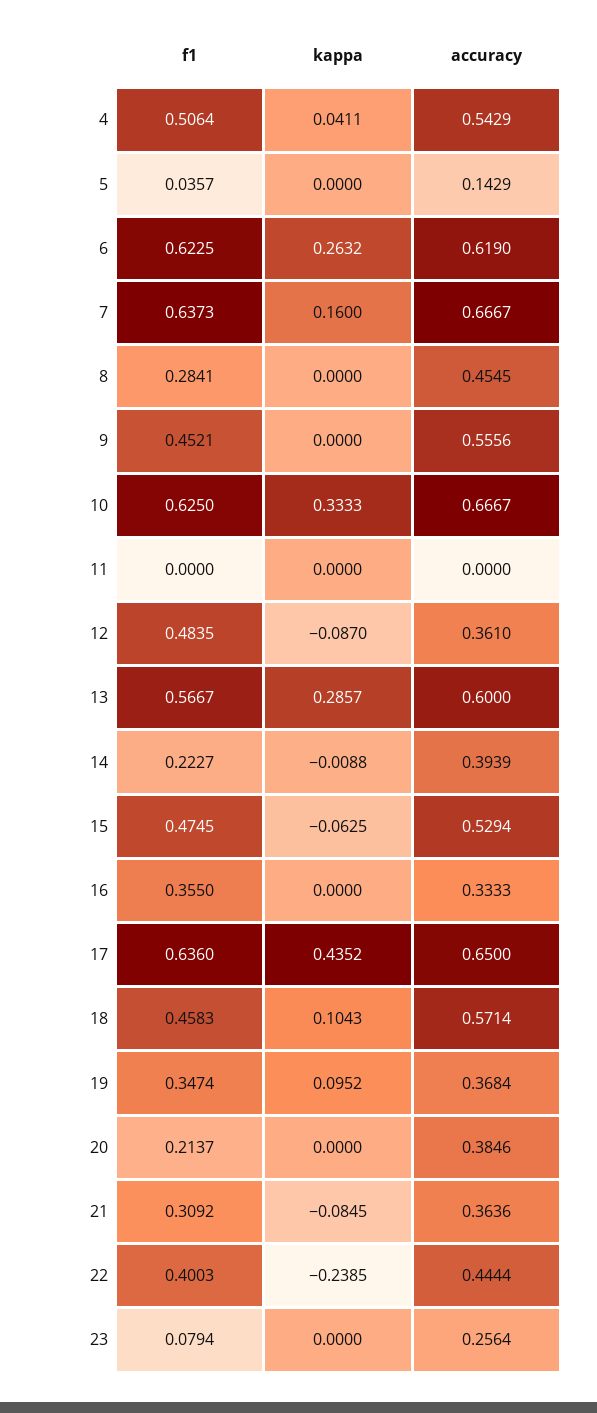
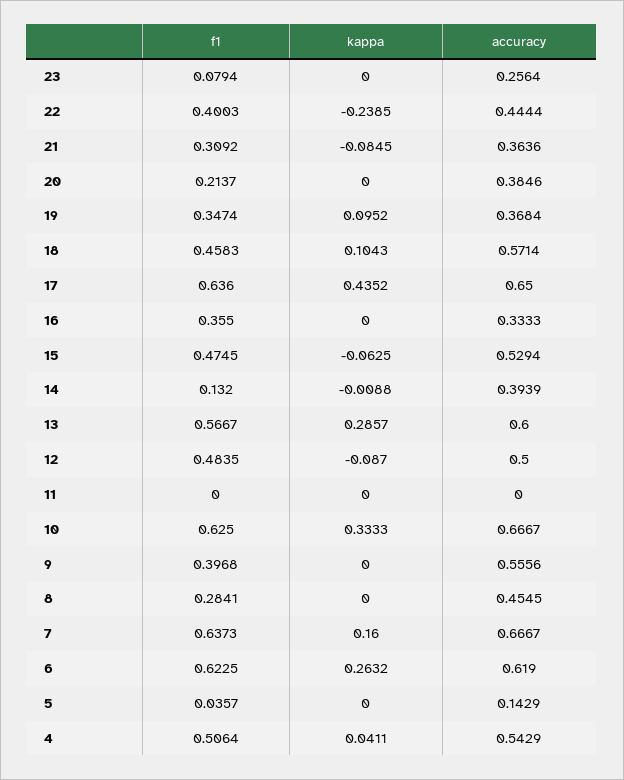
f1, 9: 0.4521 -> 0.3968
accuracy, 12: 0.361 -> 0.5
f1, 14: 0.2227 -> 0.132

